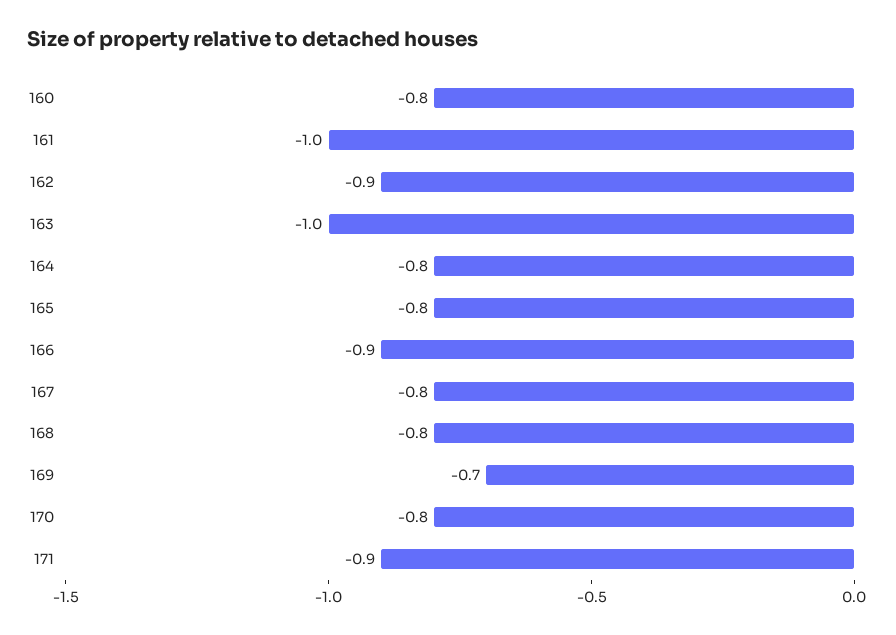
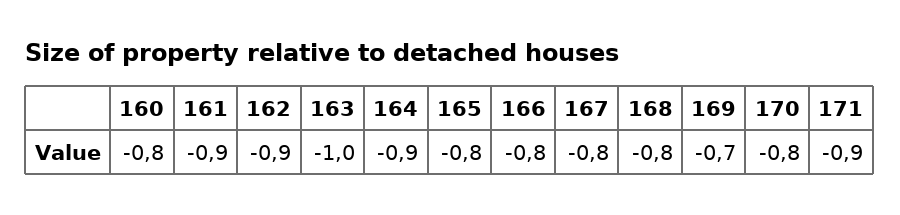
161: -1 -> -0.9
164: -0.8 -> -0.9
166: -0.9 -> -0.8

